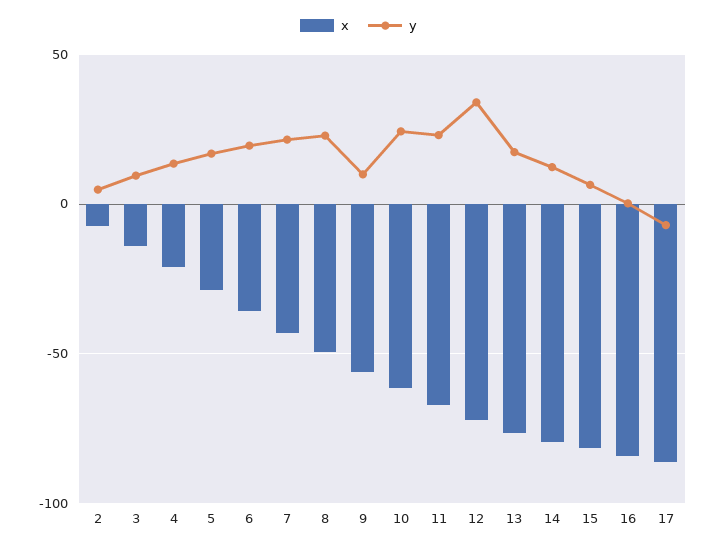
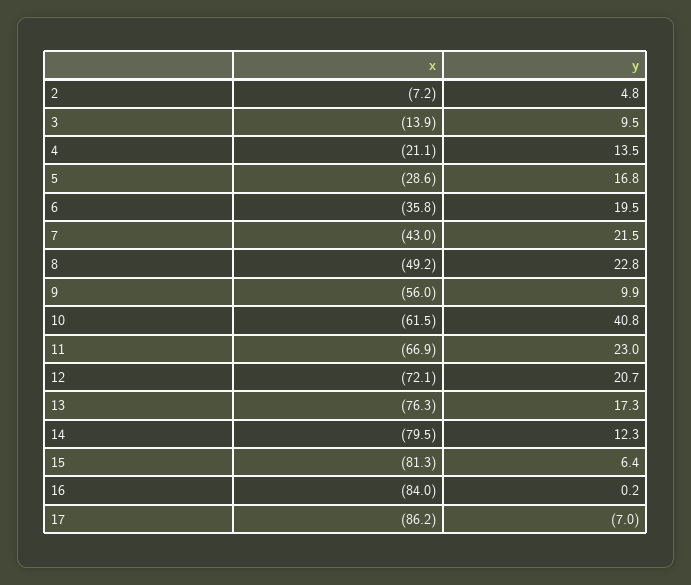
y, 10: 25 -> 40.8
y, 12: 35 -> 20.7

